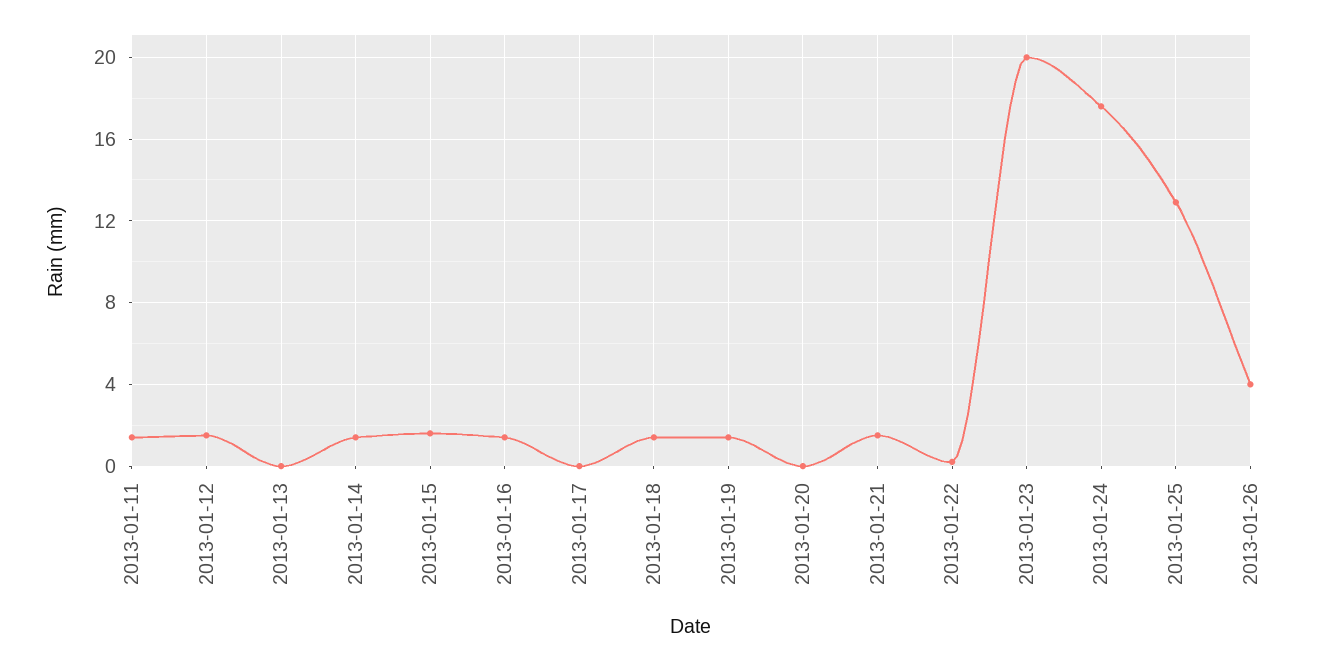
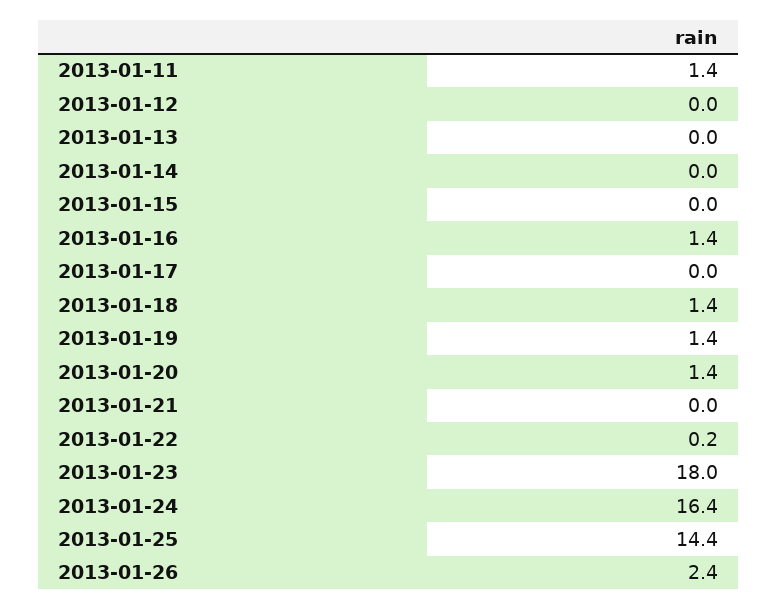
2013-01-12: 1.5 -> 0
2013-01-14: 1.5 -> 0
2013-01-15: 1.5 -> 0
2013-01-20: 0 -> 1.4
2013-01-21: 1.5 -> 0
2013-01-23: 20 -> 18
2013-01-24: 17.5 -> 16.4
2013-01-25: 13 -> 14.4
2013-01-26: 4 -> 2.4

